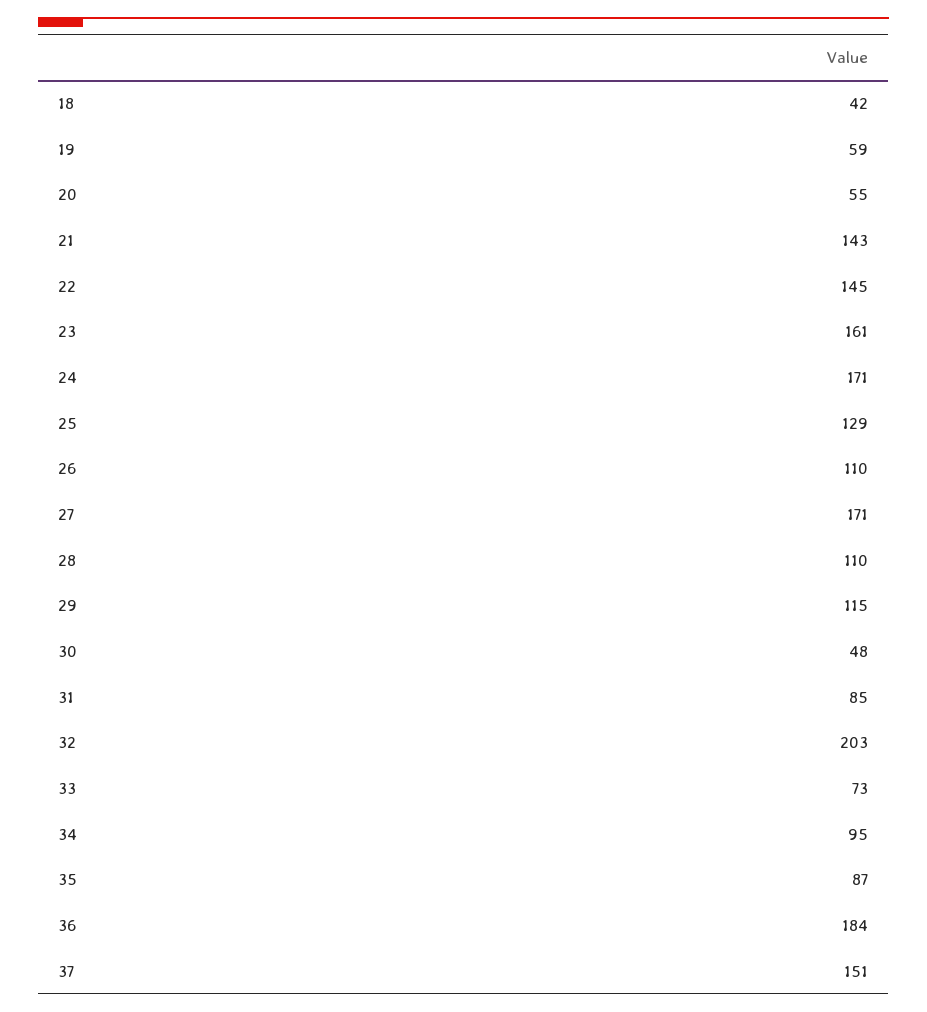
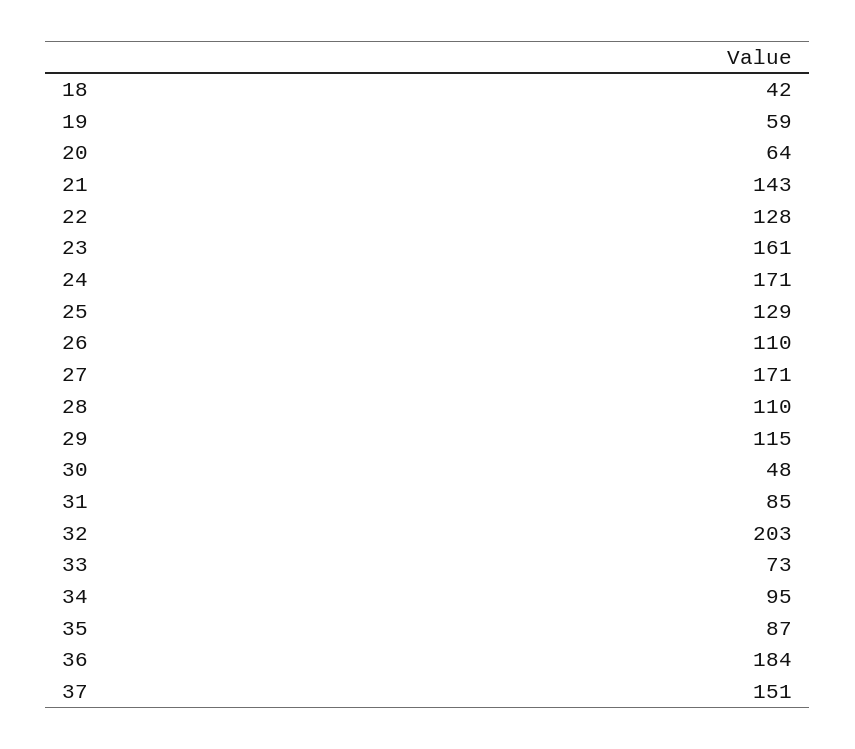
20: 55 -> 64
22: 145 -> 128

